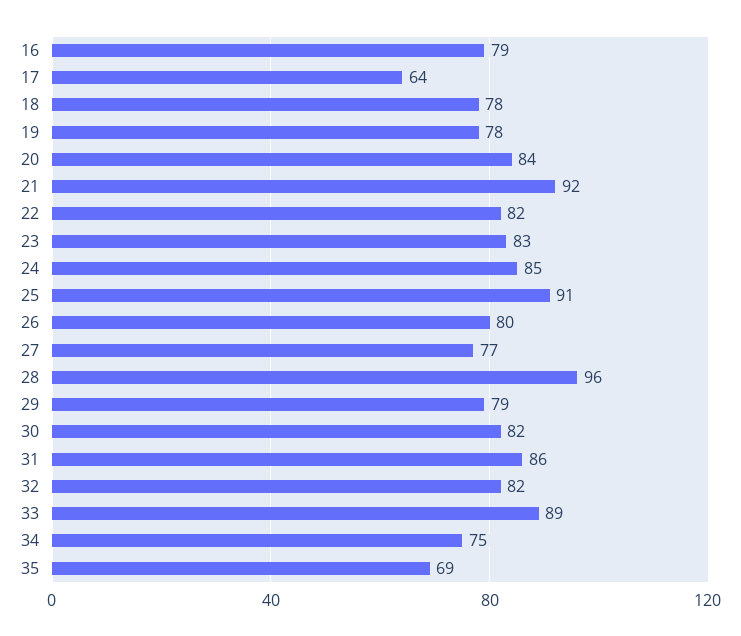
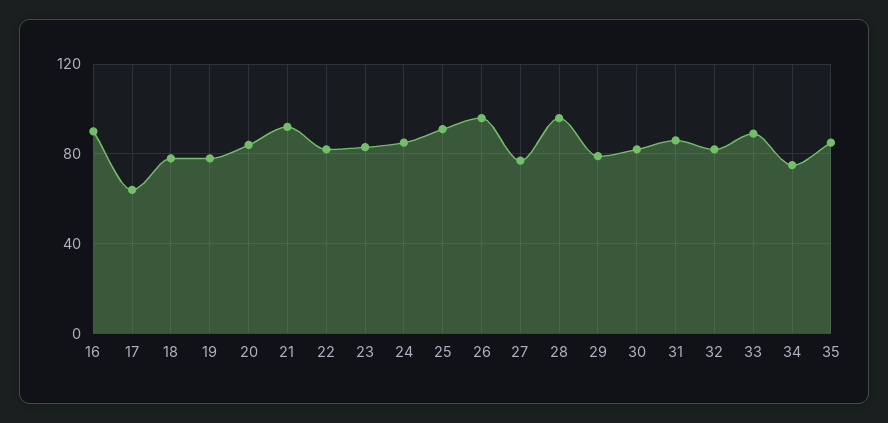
16: 79 -> 90
26: 80 -> 95
35: 69 -> 85

